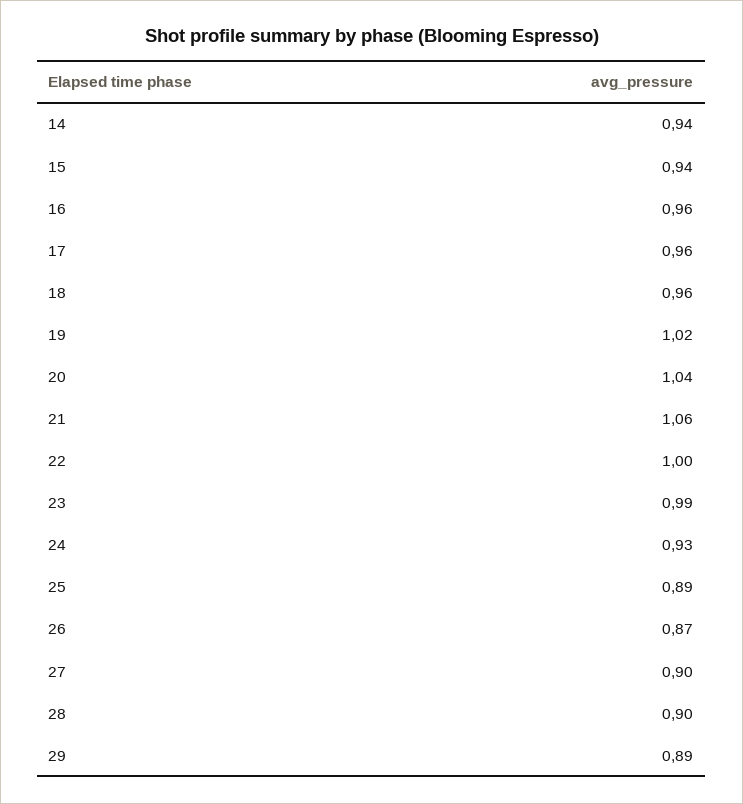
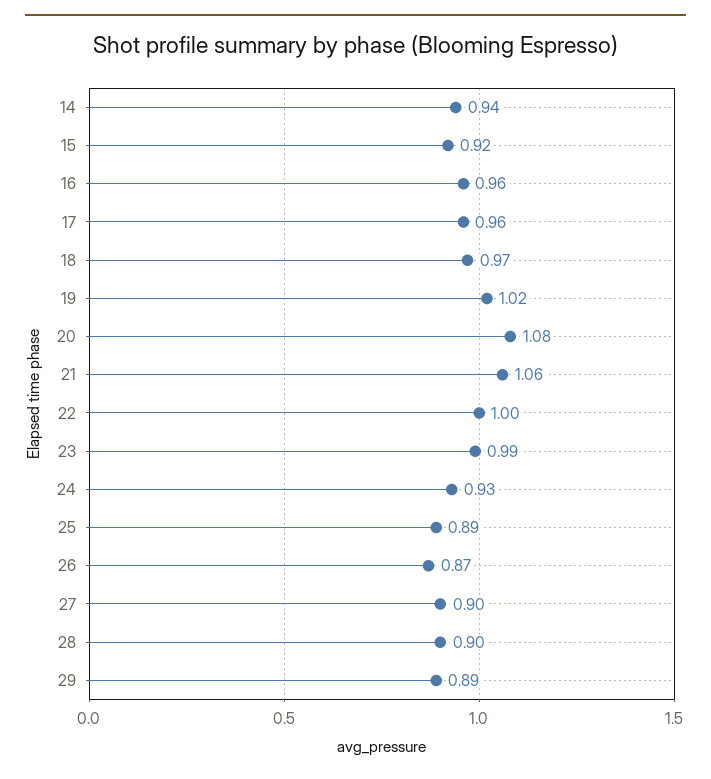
15: 0.94 -> 0.92
18: 0.96 -> 0.97
20: 1.04 -> 1.08

